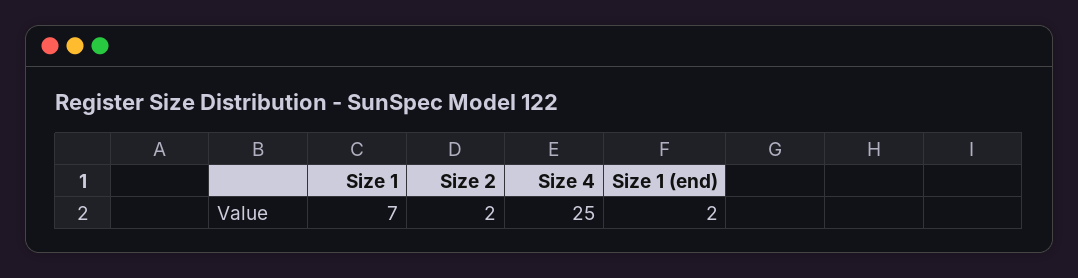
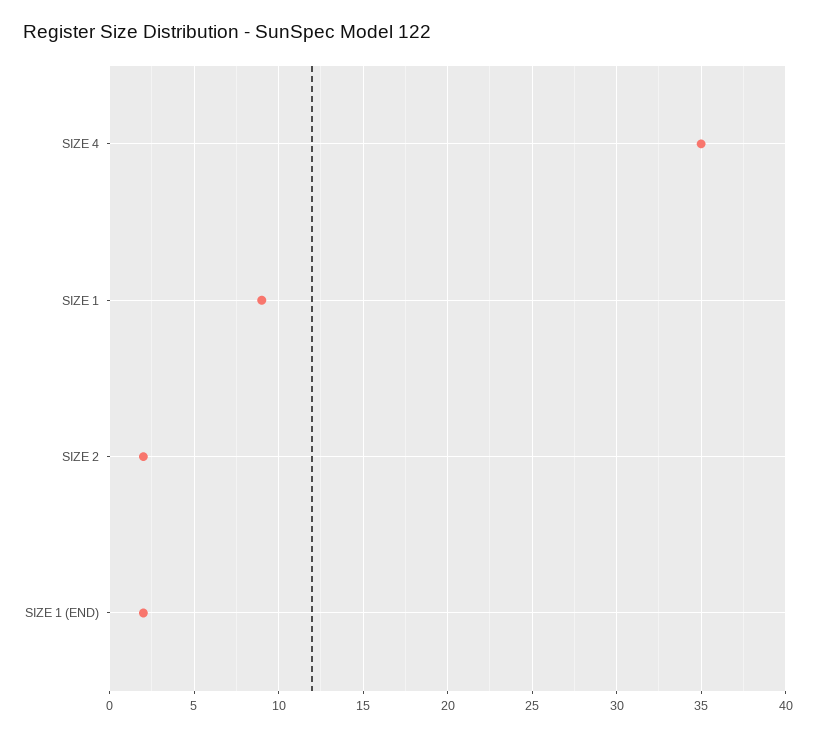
Size 1: 7 -> 9
Size 4: 25 -> 35

